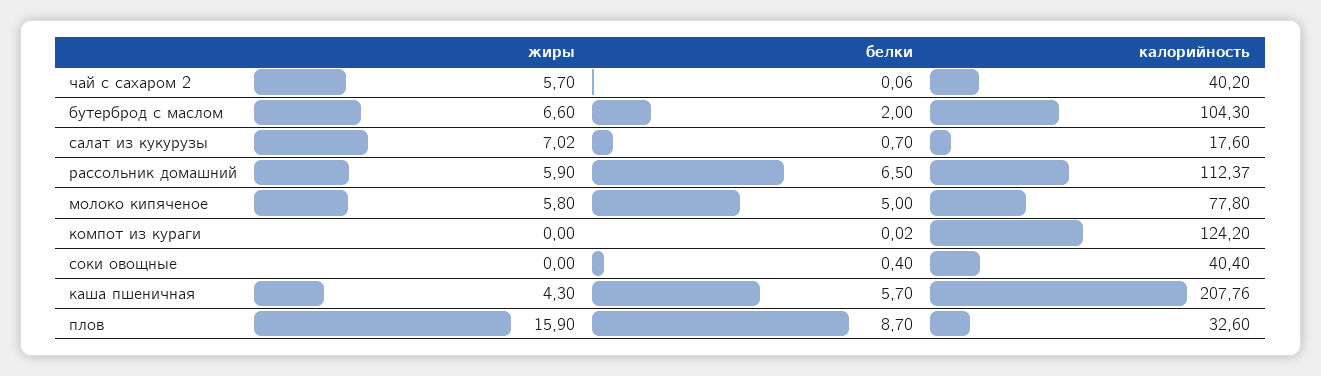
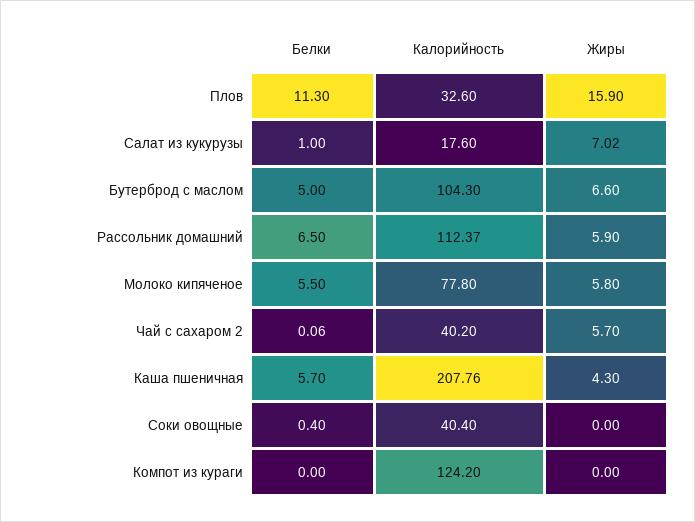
белки, бутерброд с маслом: 2 -> 5
белки, салат из кукурузы: 0.7 -> 1
белки, молоко кипяченое: 5 -> 5.5
белки, компот из кураги: 0.02 -> 0
белки, плов: 8.7 -> 11.3

